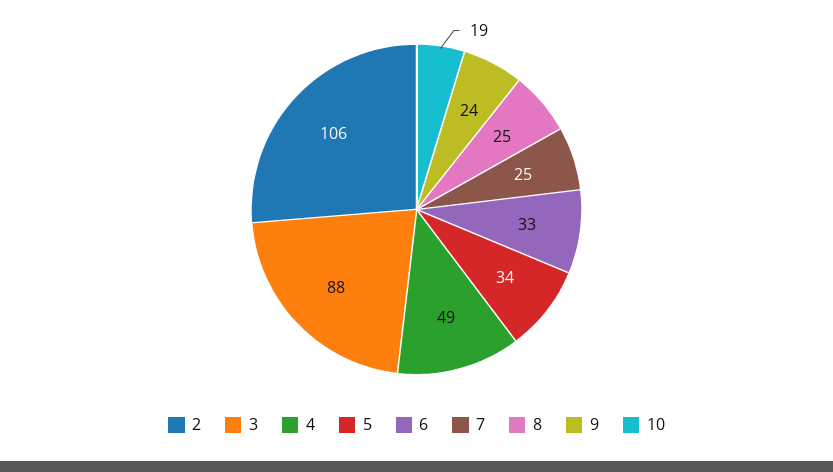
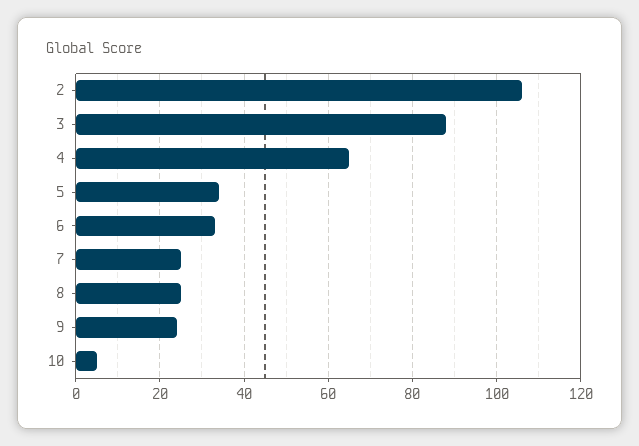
4: 49 -> 65
10: 19 -> 5

